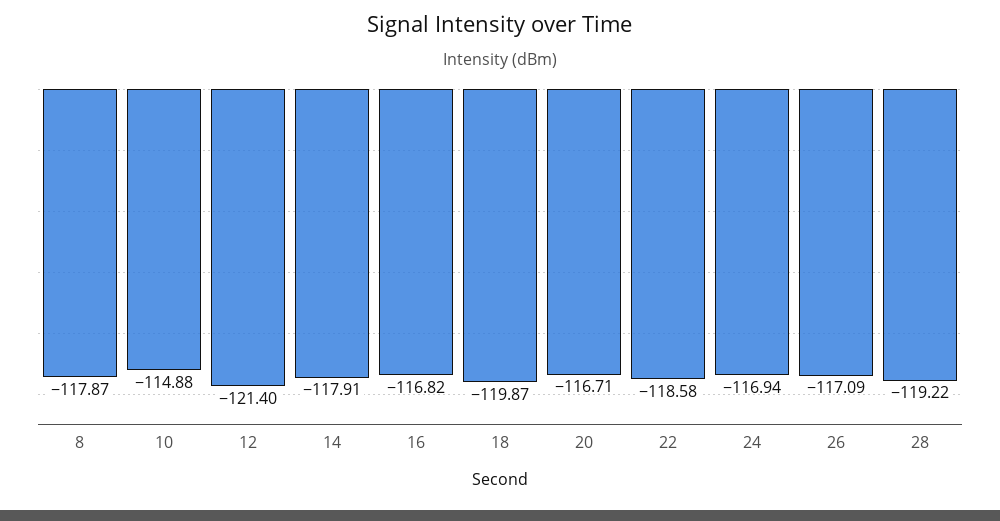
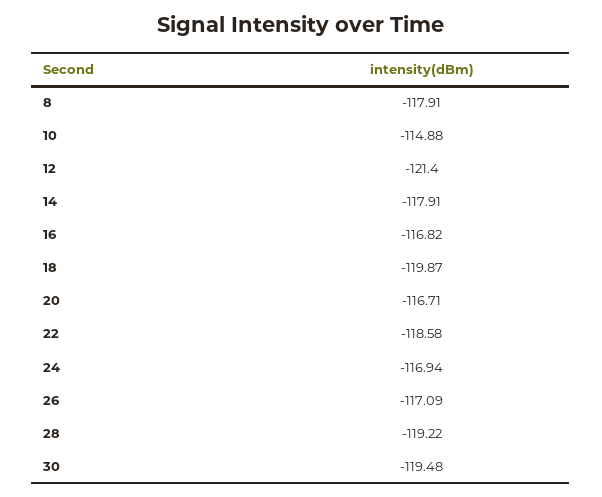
8: -117.87 -> -117.91
30: none -> -119.48

